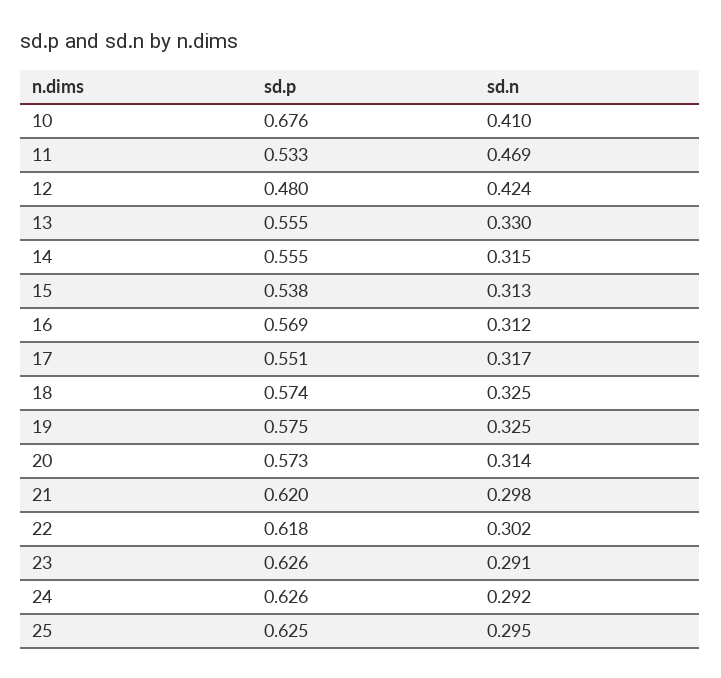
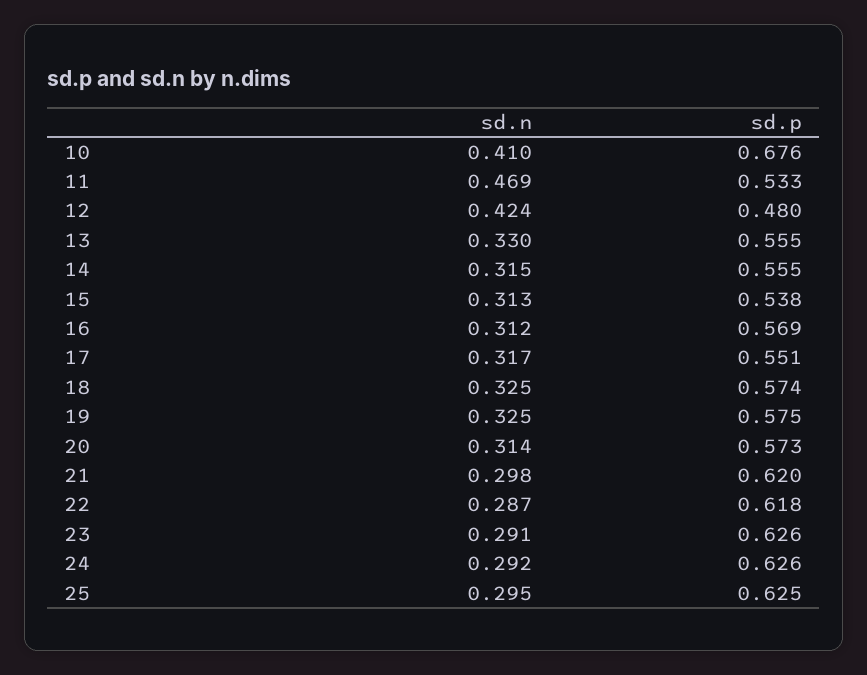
sd.n, 22: 0.302 -> 0.287

